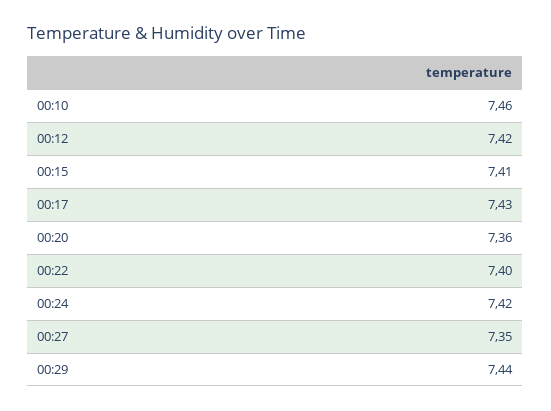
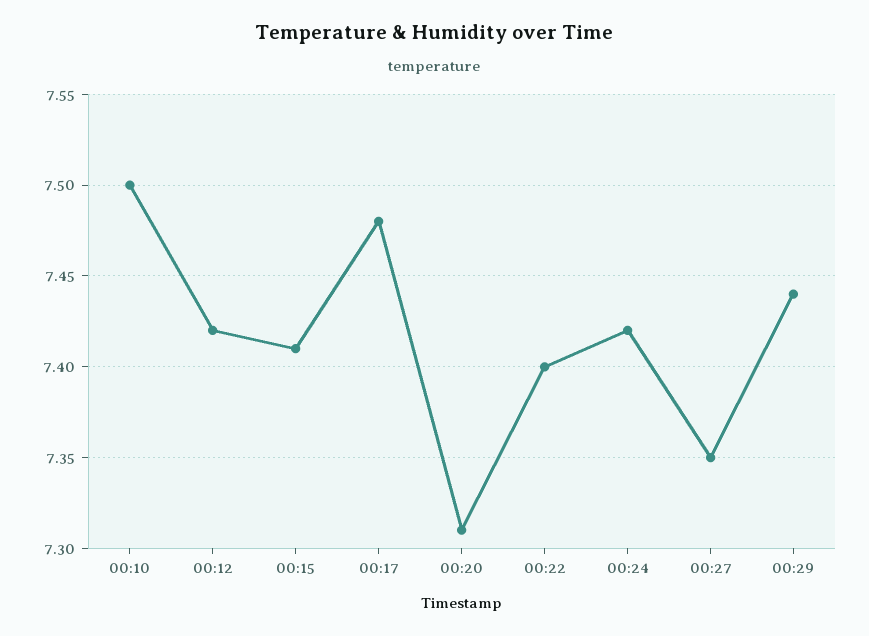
00:10: 7.46 -> 7.5
00:17: 7.43 -> 7.48
00:20: 7.36 -> 7.31

